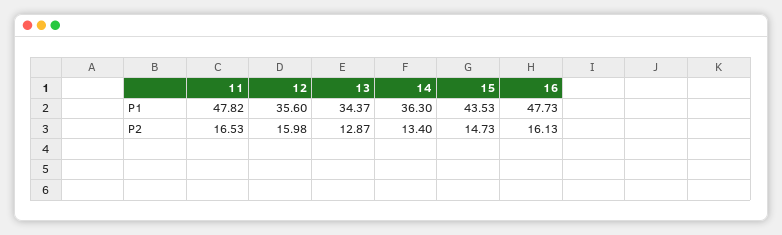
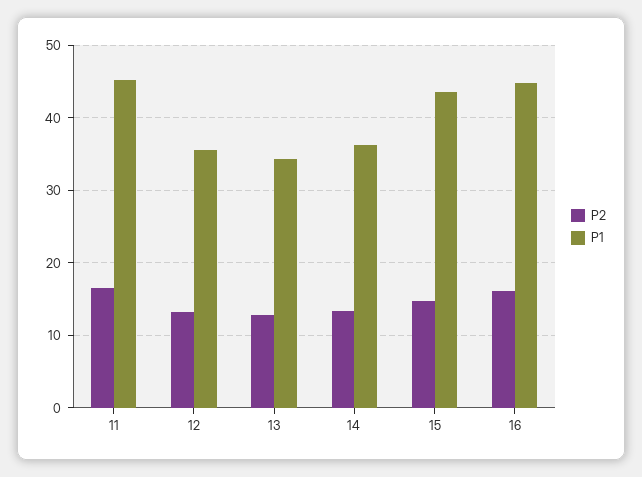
P1, 11: 47.82 -> 45
P1, 16: 47.73 -> 45
P2, 12: 15.98 -> 13

